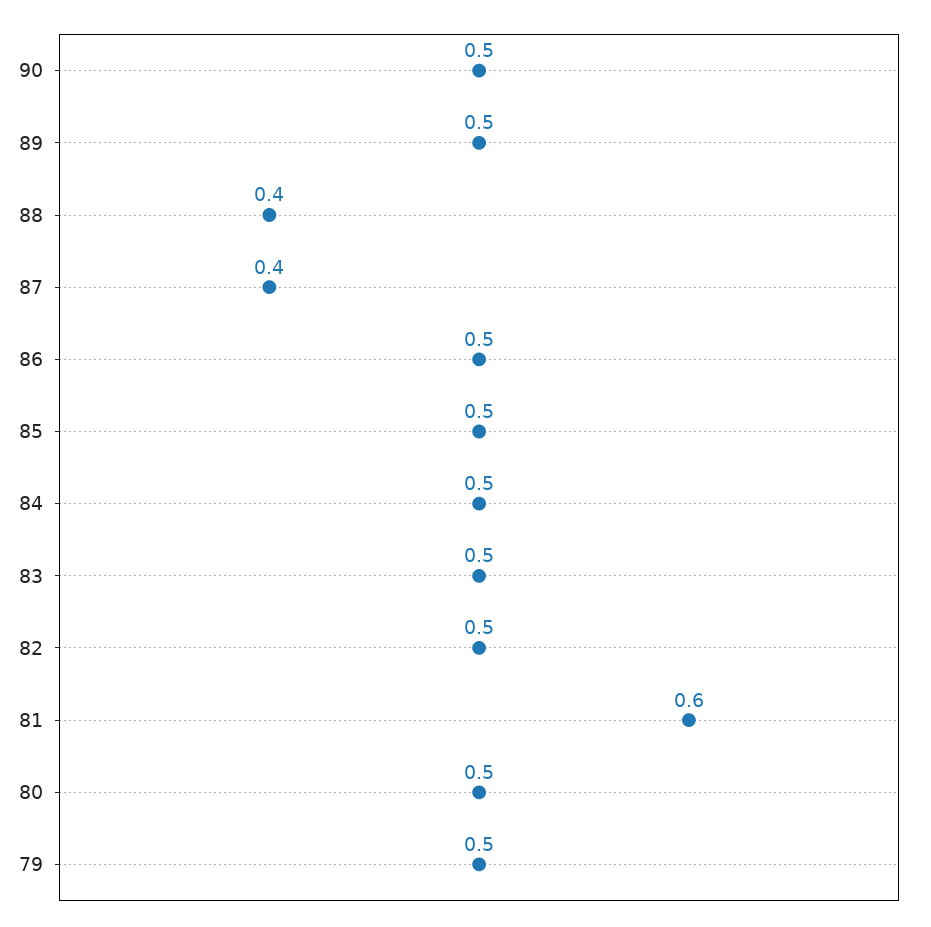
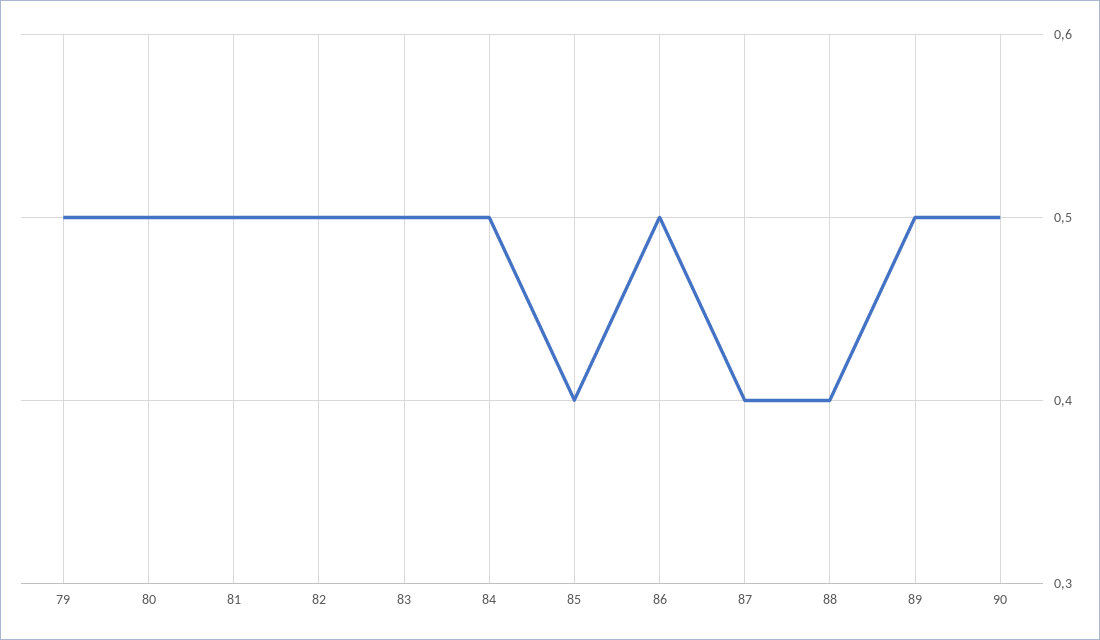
85: 0.5 -> 0.4
81: 0.6 -> 0.5

